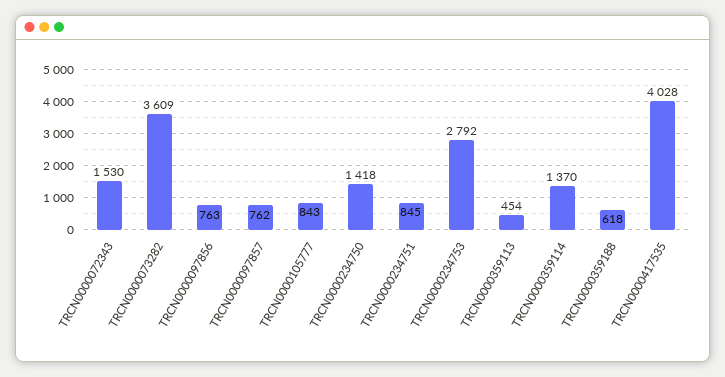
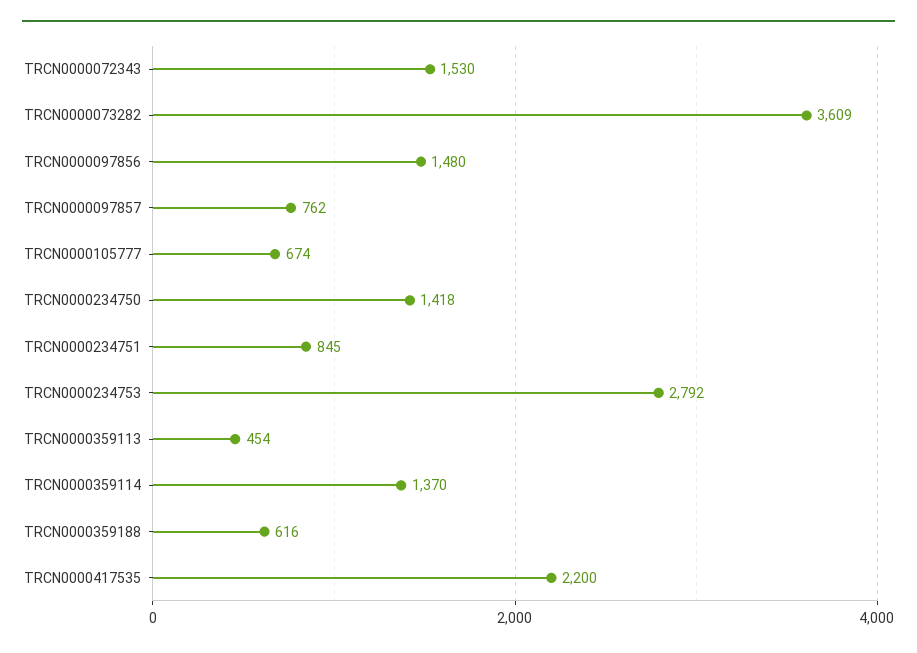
TRCN0000097856: 763 -> 1480
TRCN0000105777: 843 -> 674
TRCN0000359188: 618 -> 616
TRCN0000417535: 4028 -> 2200

